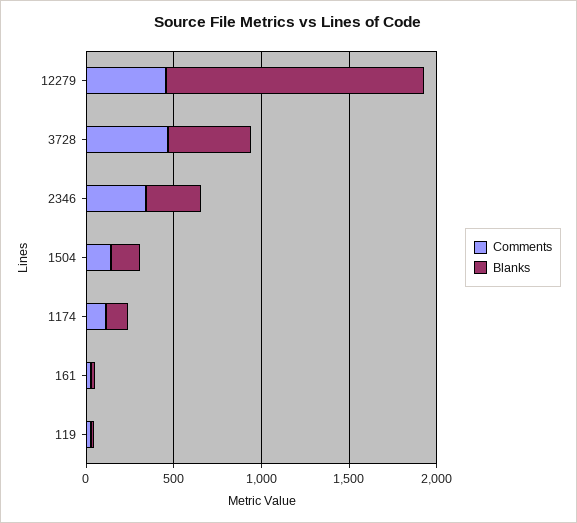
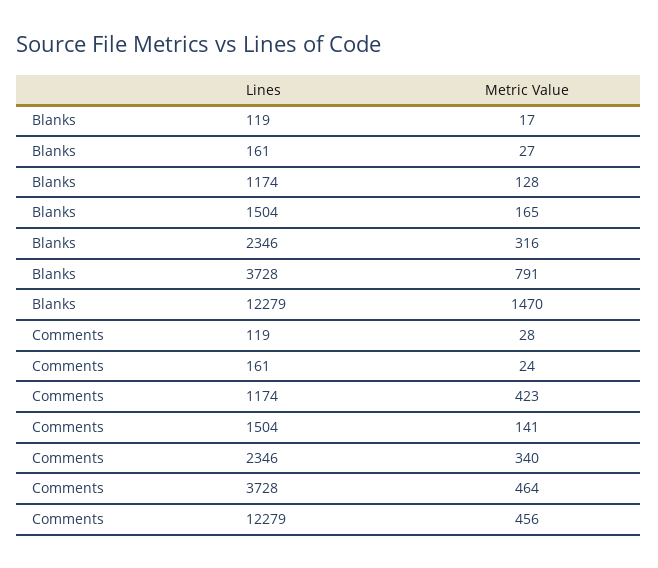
Blanks, 3728: 500 -> 791
Comments, 1174: 100 -> 423

